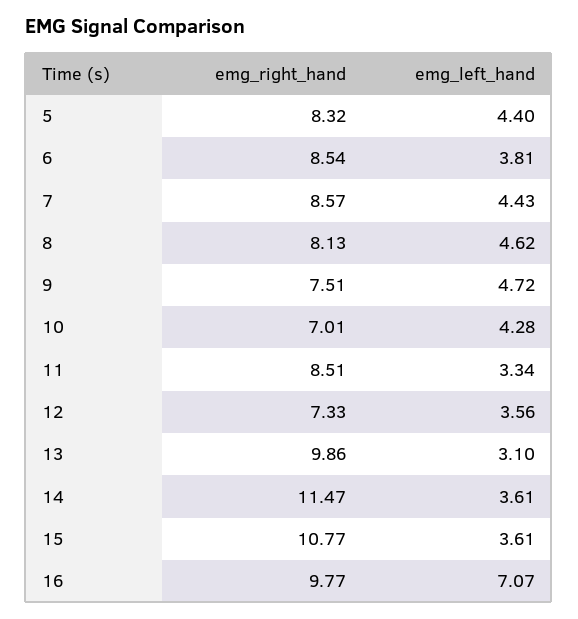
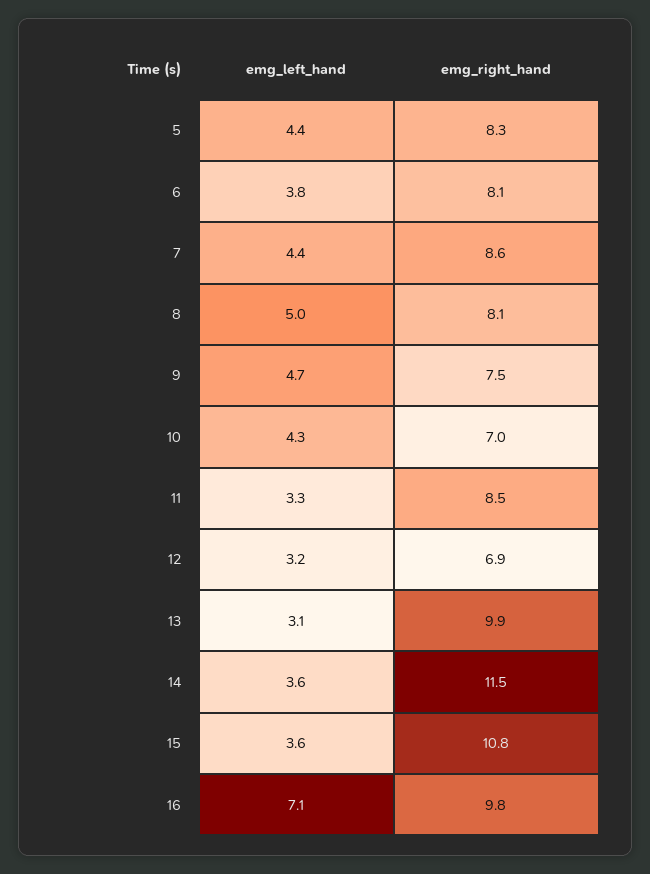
emg_right_hand, 6: 8.54 -> 8.1
emg_left_hand, 8: 4.62 -> 5
emg_right_hand, 12: 7.33 -> 6.9
emg_left_hand, 12: 3.56 -> 3.2

